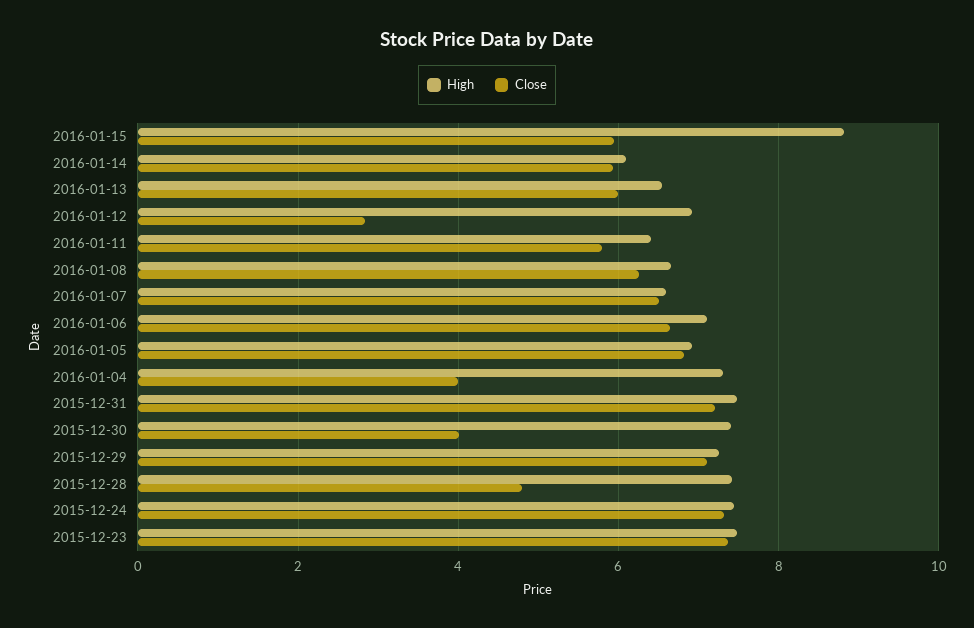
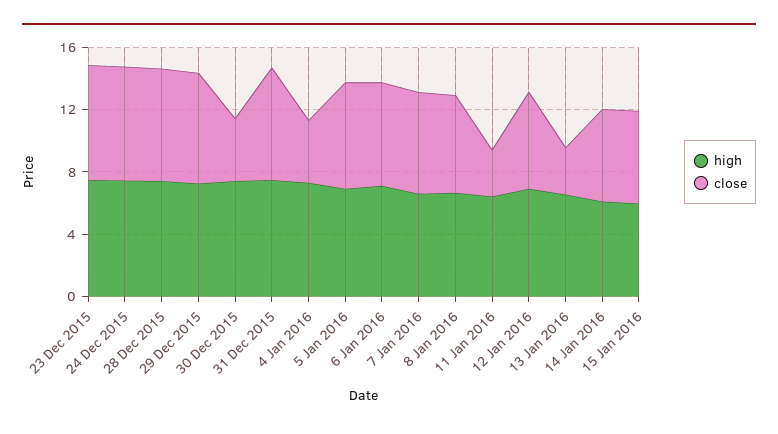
High, 2016-01-15: 8.8 -> 6
Close, 2016-01-13: 6 -> 3
Close, 2016-01-12: 2.8 -> 6
Close, 2016-01-11: 5.8 -> 3
Close, 2015-12-28: 4.8 -> 7

